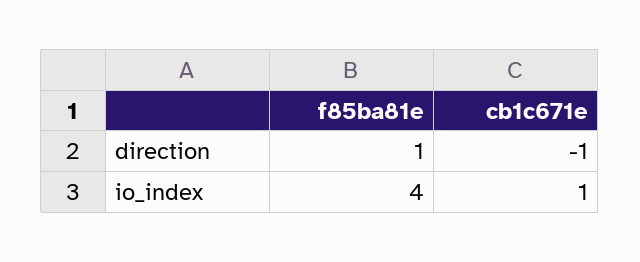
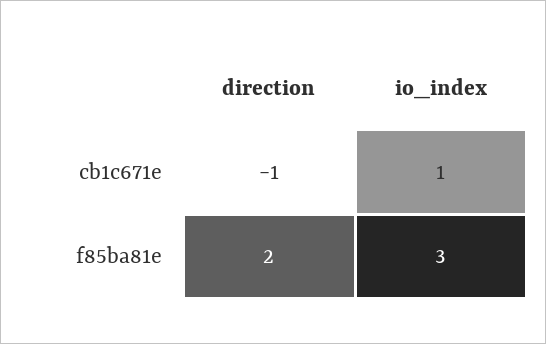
f85ba81e, direction: 1 -> 2
f85ba81e, io_index: 4 -> 3

